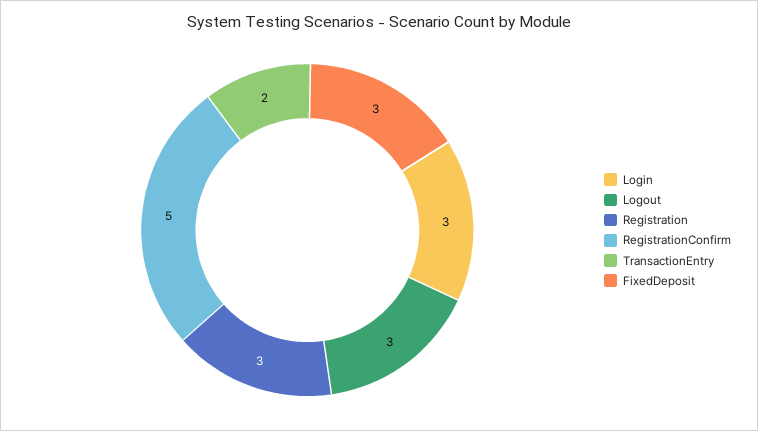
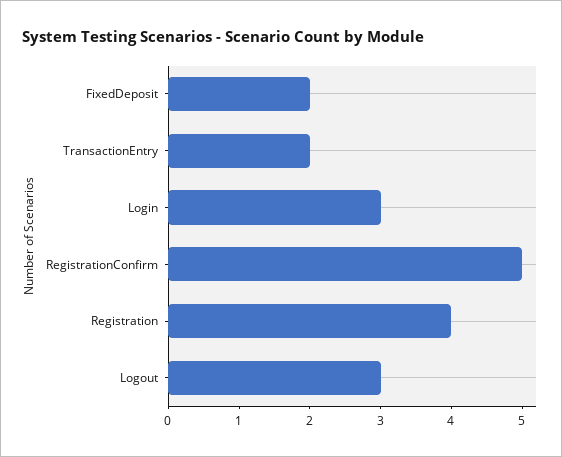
Registration: 3 -> 4
FixedDeposit: 3 -> 2

